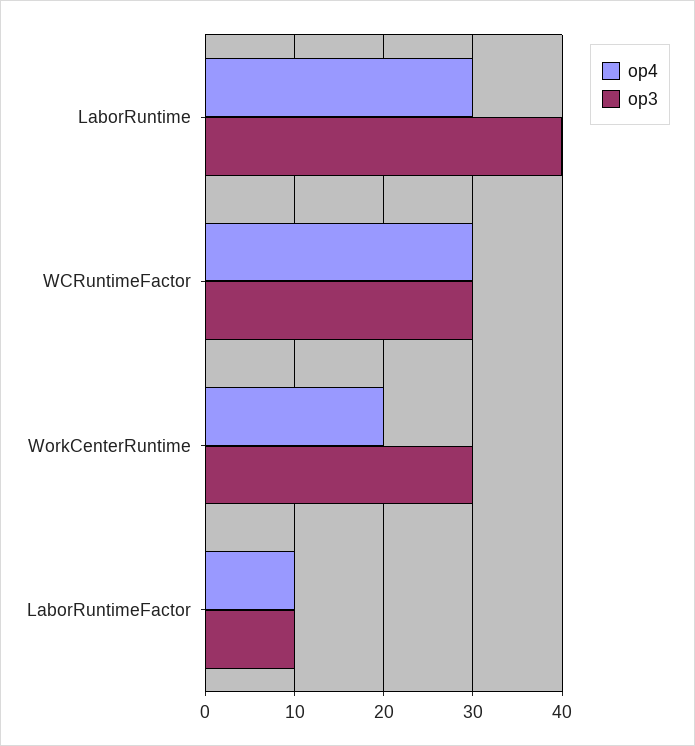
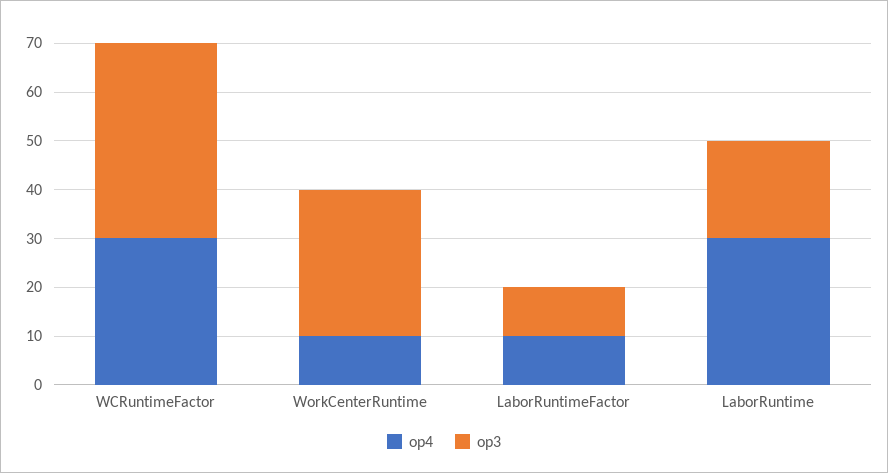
op3, LaborRuntime: 40 -> 20
op3, WCRuntimeFactor: 30 -> 40
op4, WorkCenterRuntime: 20 -> 10

